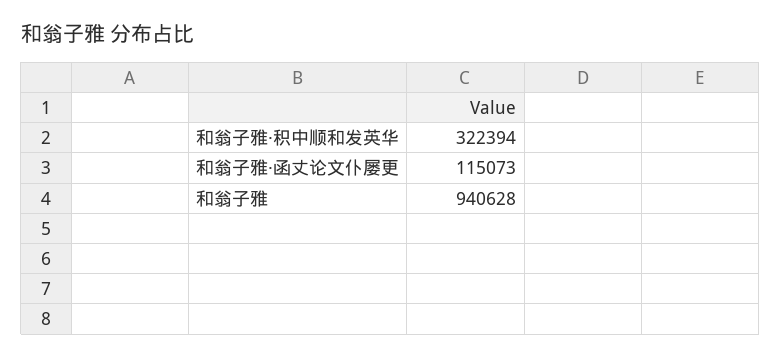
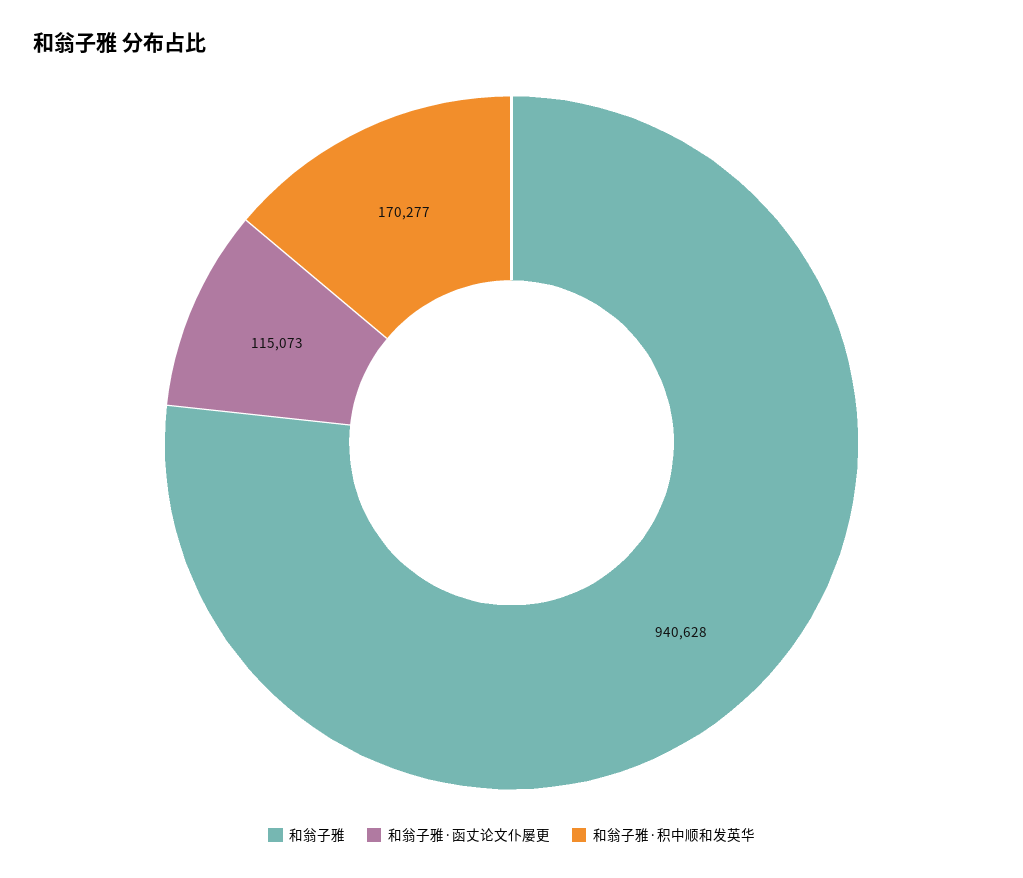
和翁子雅·积中顺和发英华: 322394 -> 170277

